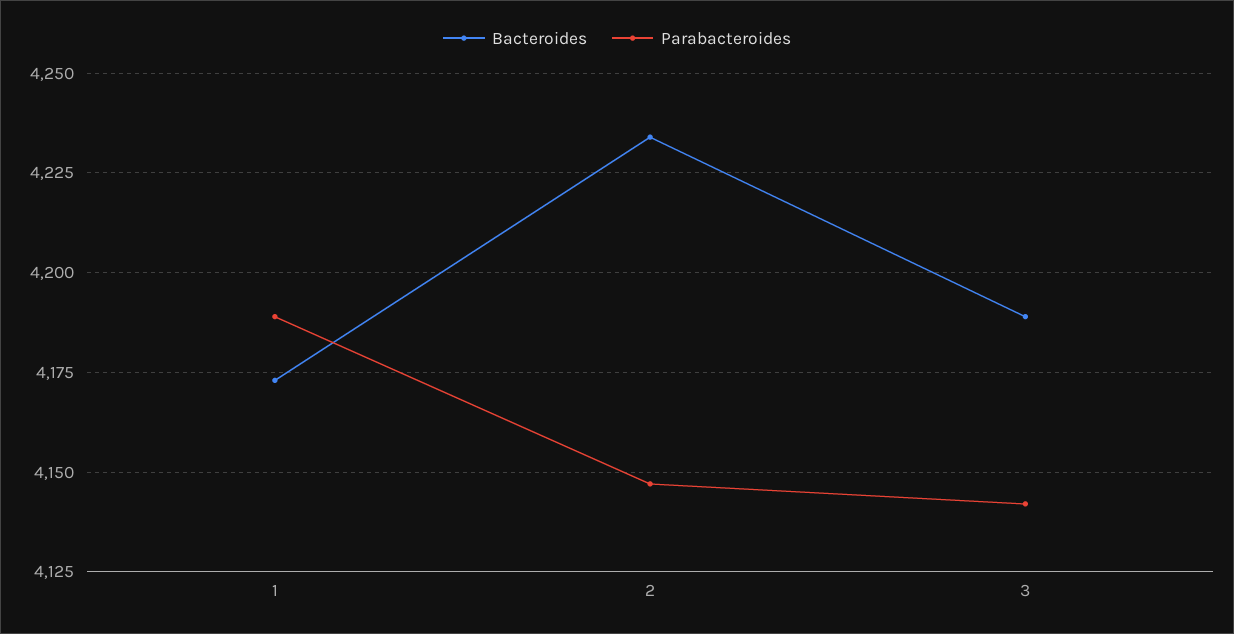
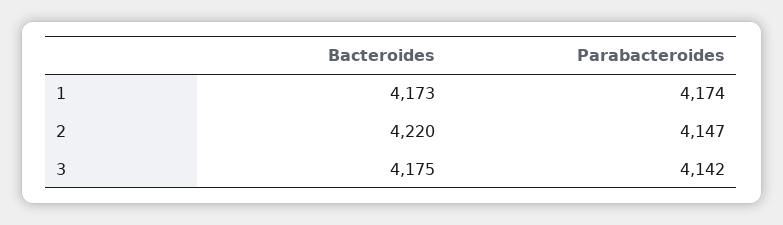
Parabacteroides, 1: 4190 -> 4174
Bacteroides, 2: 4235 -> 4220
Bacteroides, 3: 4190 -> 4175

